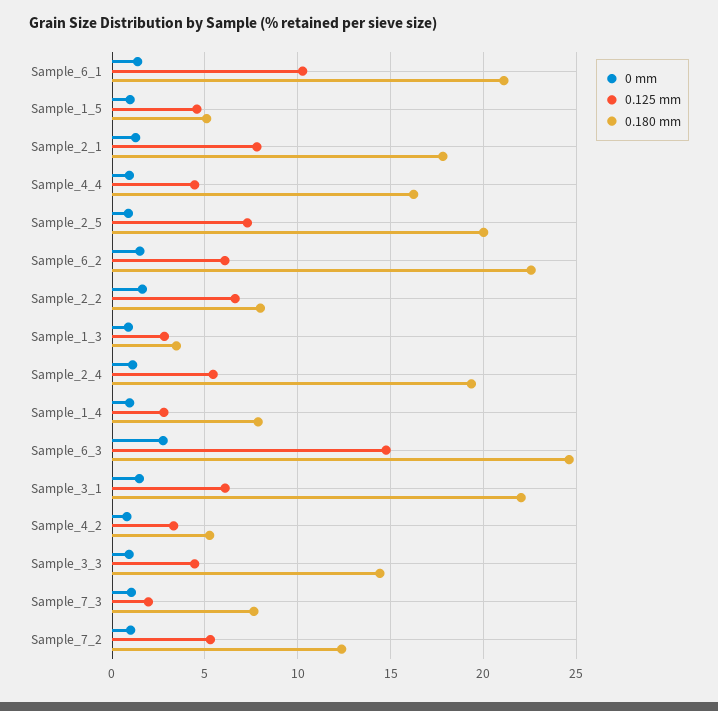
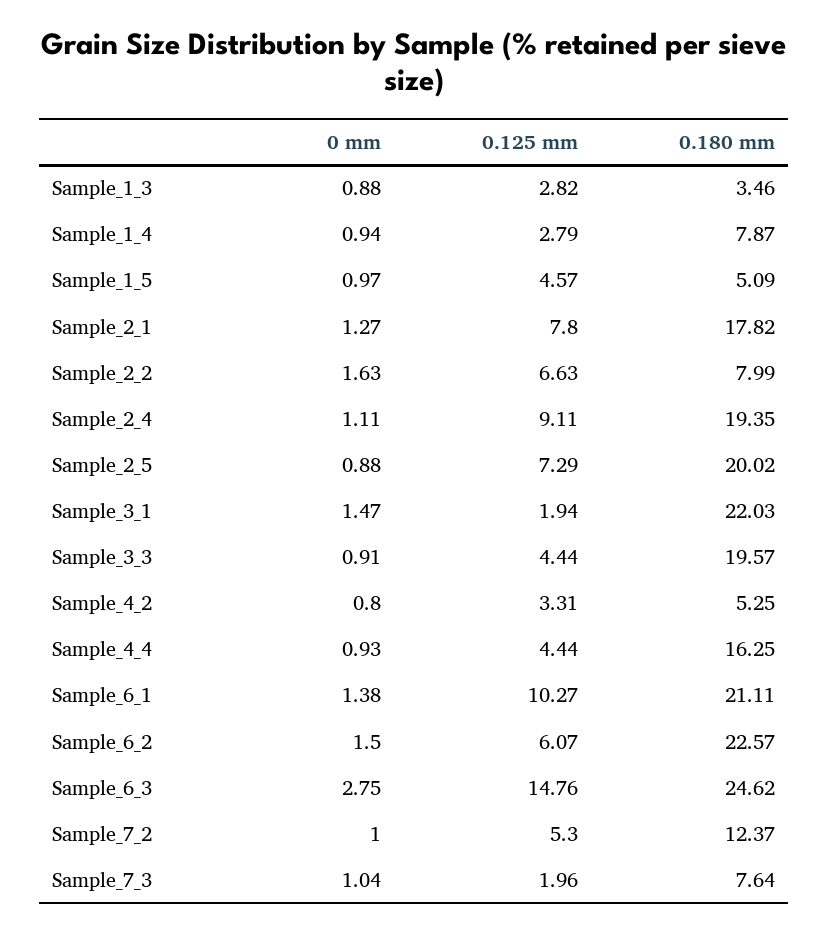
0.125 mm, Sample_2_4: 5.5 -> 9.11
0.125 mm, Sample_3_1: 6 -> 1.94
0.180 mm, Sample_3_3: 14.5 -> 19.57

